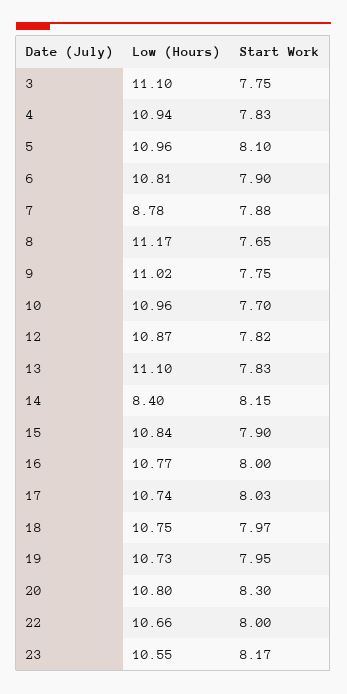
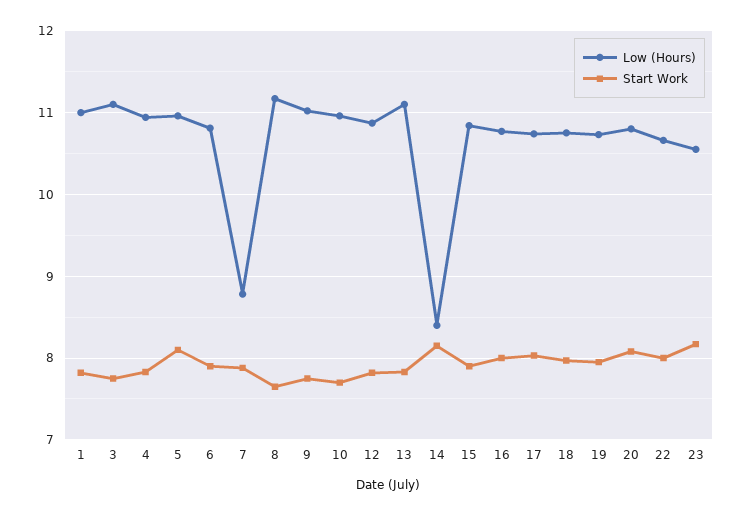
Start Work, 20: 8.3 -> 8.1
Low (Hours), 1: none -> 11
Start Work, 1: none -> 7.8

